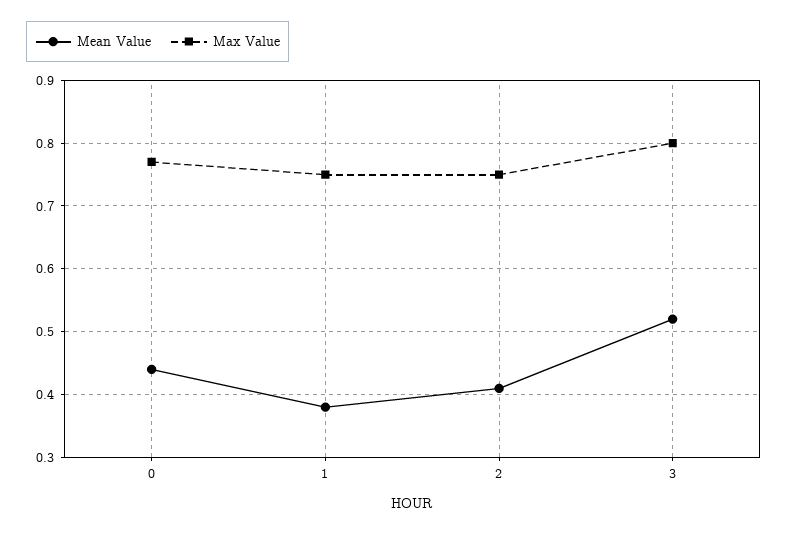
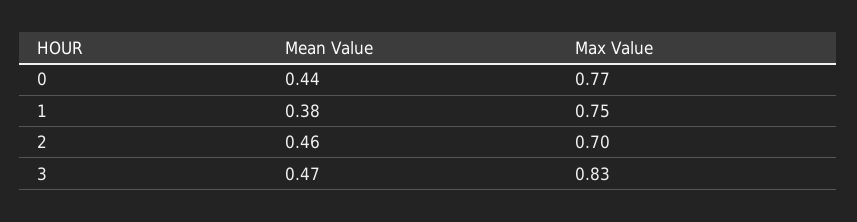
Mean Value, 2: 0.41 -> 0.46
Max Value, 2: 0.75 -> 0.7
Mean Value, 3: 0.52 -> 0.47
Max Value, 3: 0.8 -> 0.83

